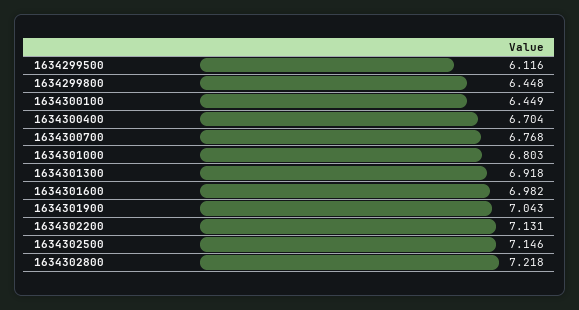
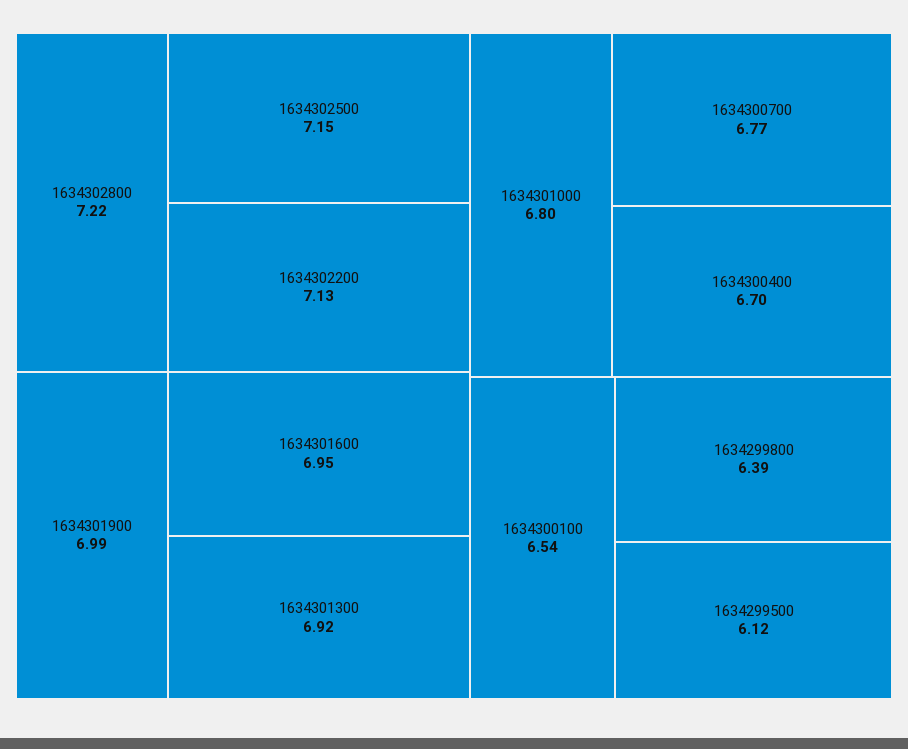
1634299800: 6.448 -> 6.39
1634300100: 6.449 -> 6.54
1634301600: 6.982 -> 6.95
1634301900: 7.043 -> 6.99

